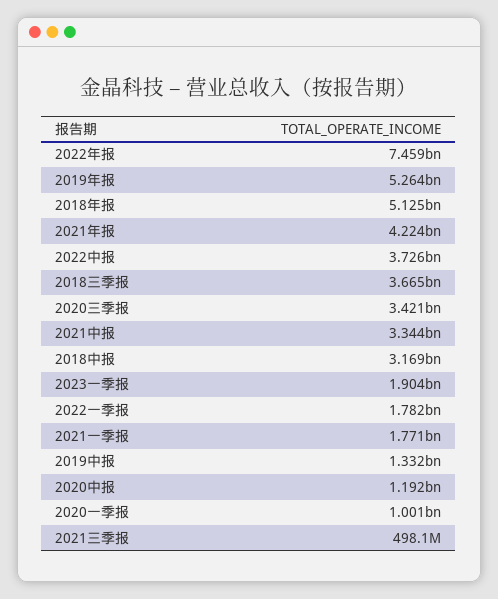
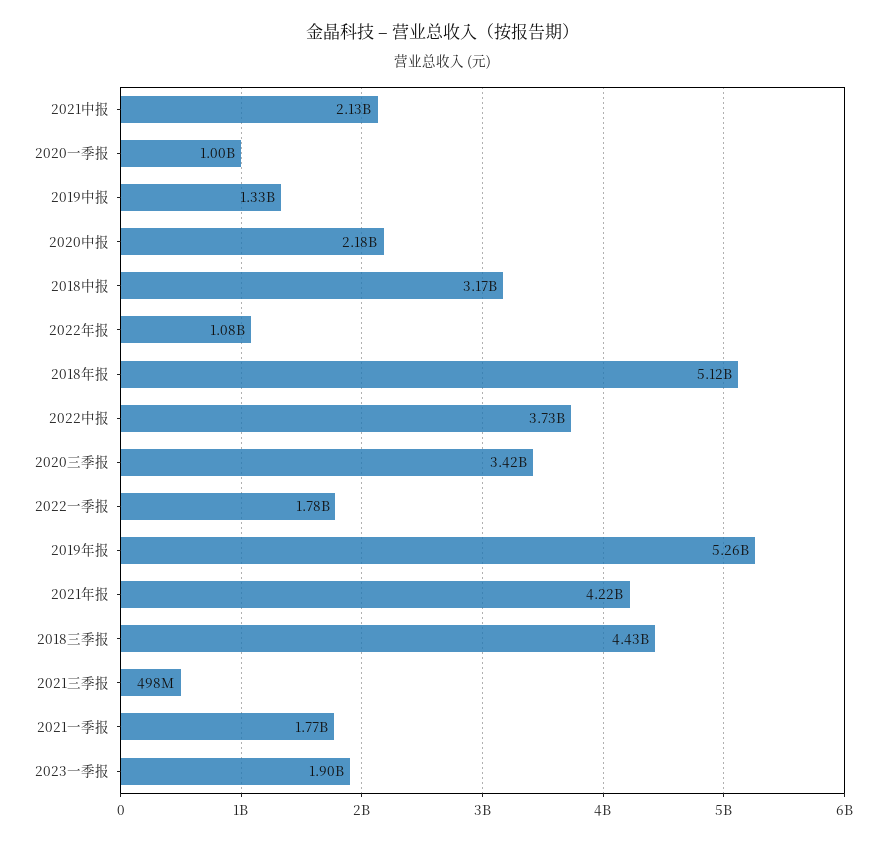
2022年报: 7459000000 -> 1080000000
2018三季报: 3665000000 -> 4430000000
2021中报: 3344000000 -> 2130000000
2020中报: 1192000000 -> 2180000000

